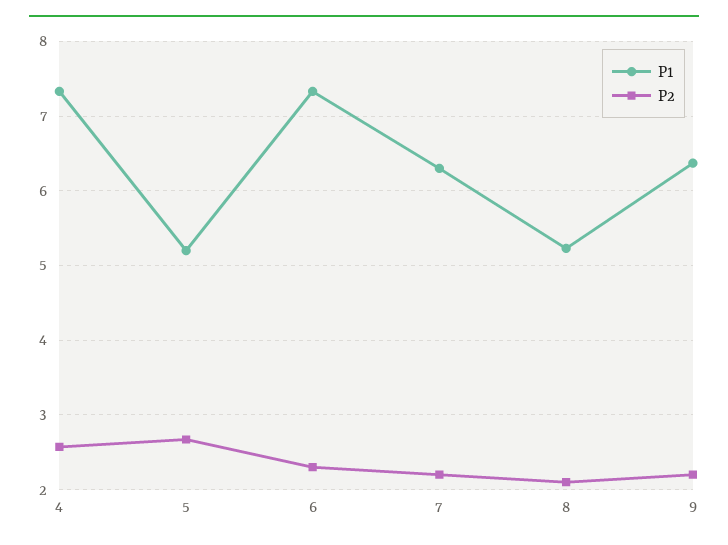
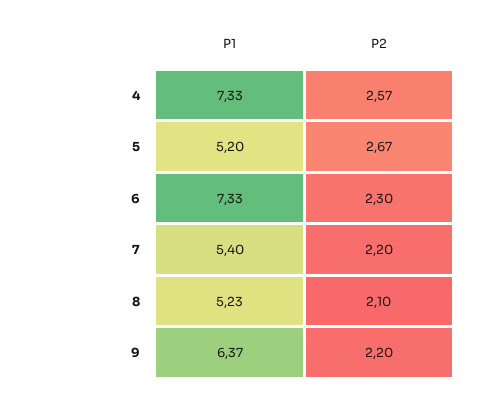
P1, 7: 6.3 -> 5.4

